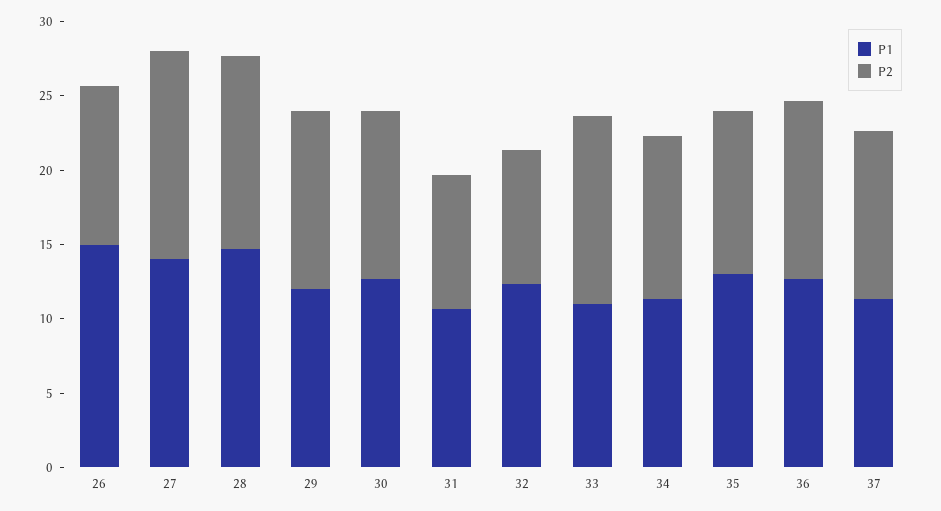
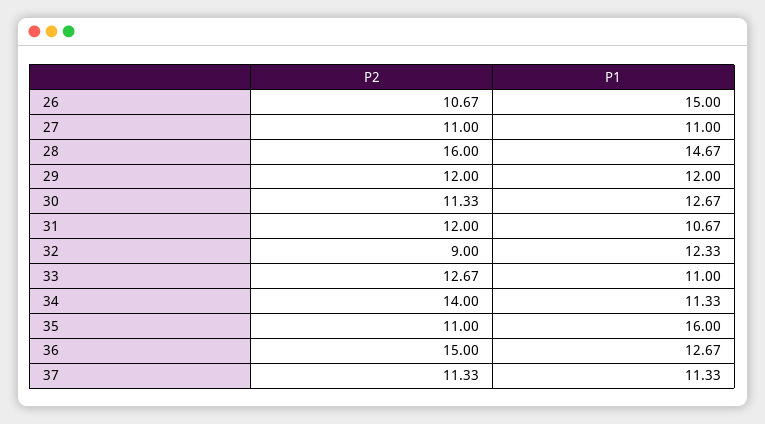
P1, 27: 14 -> 11
P2, 27: 14 -> 11
P2, 28: 13 -> 16
P2, 31: 9 -> 12
P2, 34: 11 -> 14
P1, 35: 13 -> 16
P2, 36: 12 -> 15

